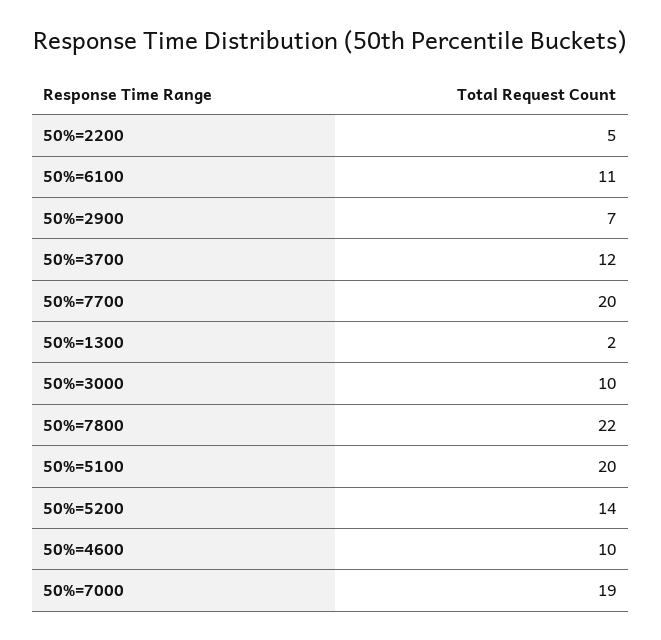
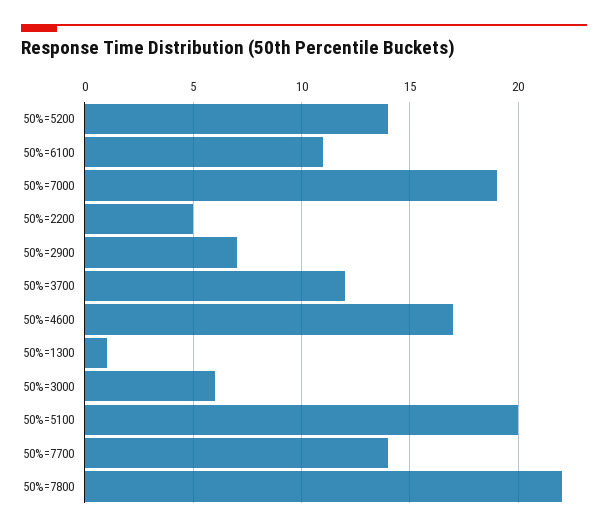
50%=7700: 20 -> 14
50%=1300: 2 -> 1
50%=3000: 10 -> 6
50%=4600: 10 -> 17

